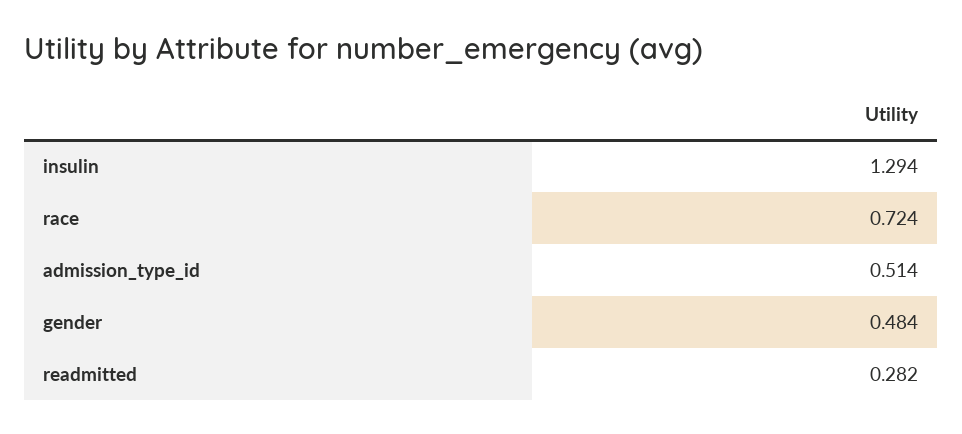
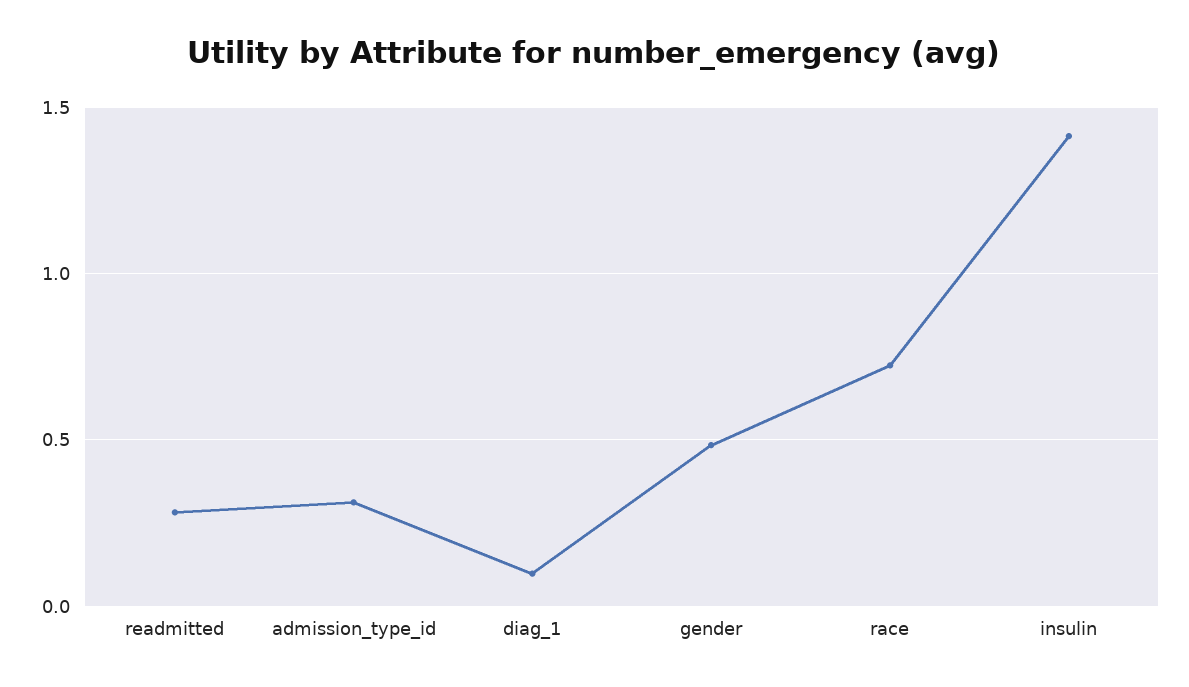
insulin: 1.294 -> 1.4
admission_type_id: 0.514 -> 0.3
diag_1: none -> 0.1

